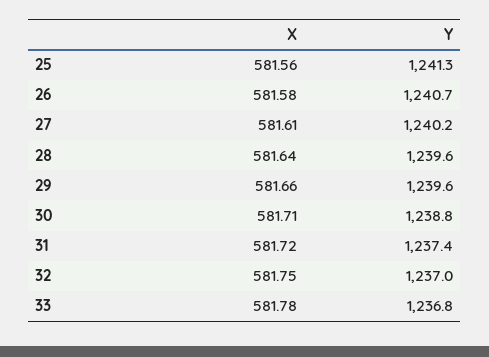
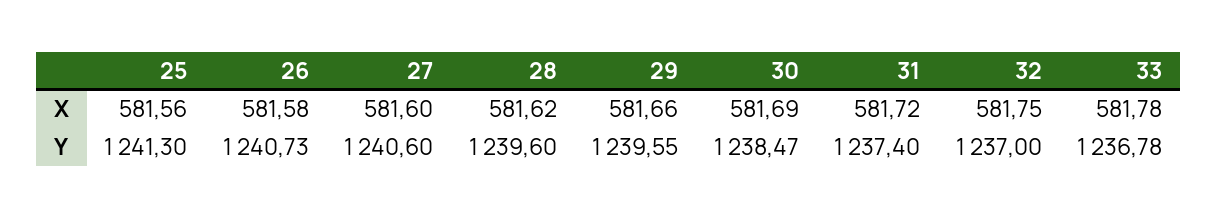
X, 27: 581.61 -> 581.6
Y, 27: 1240.2 -> 1240.6
X, 28: 581.64 -> 581.62
X, 30: 581.71 -> 581.69
Y, 30: 1238.8 -> 1238.47

